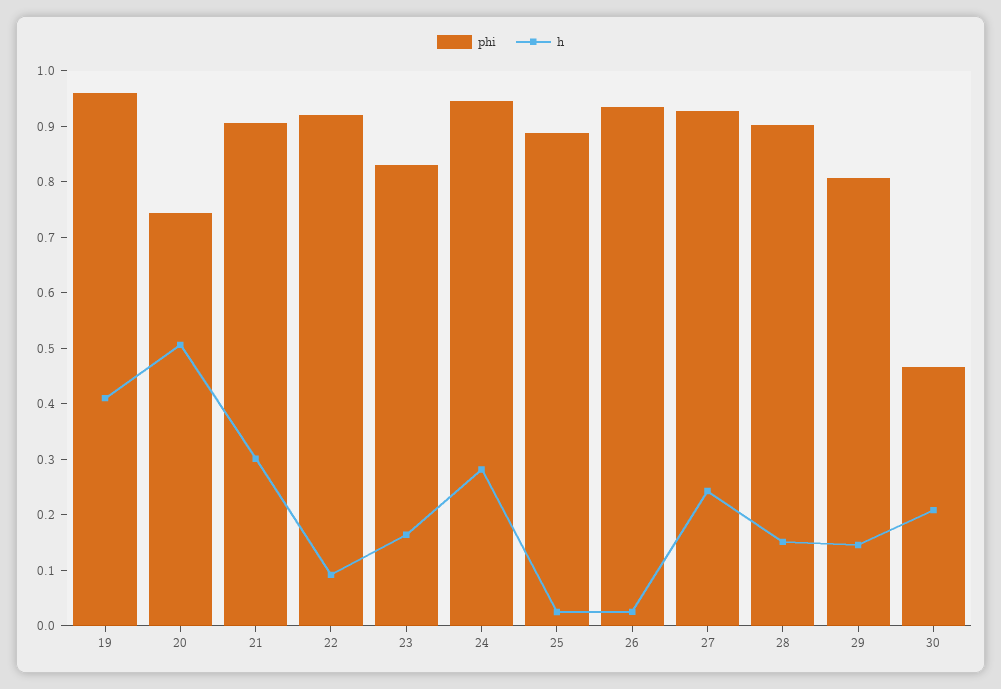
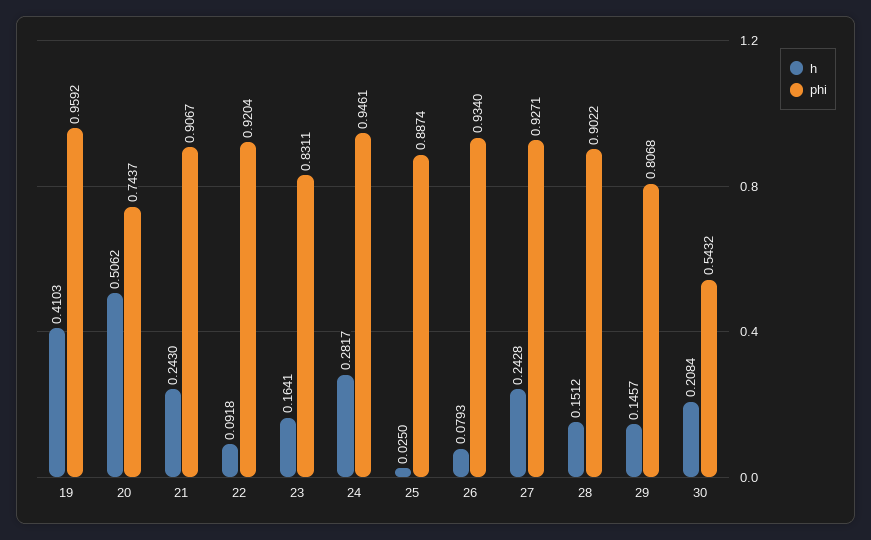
h, 21: 0.3 -> 0.243
h, 26: 0.02 -> 0.0793
phi, 30: 0.46 -> 0.5432

